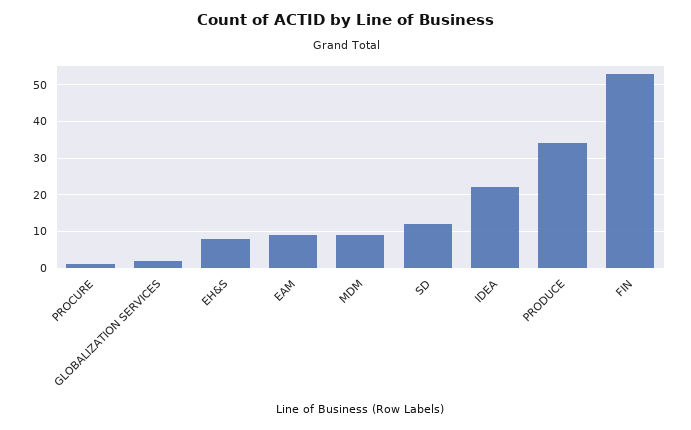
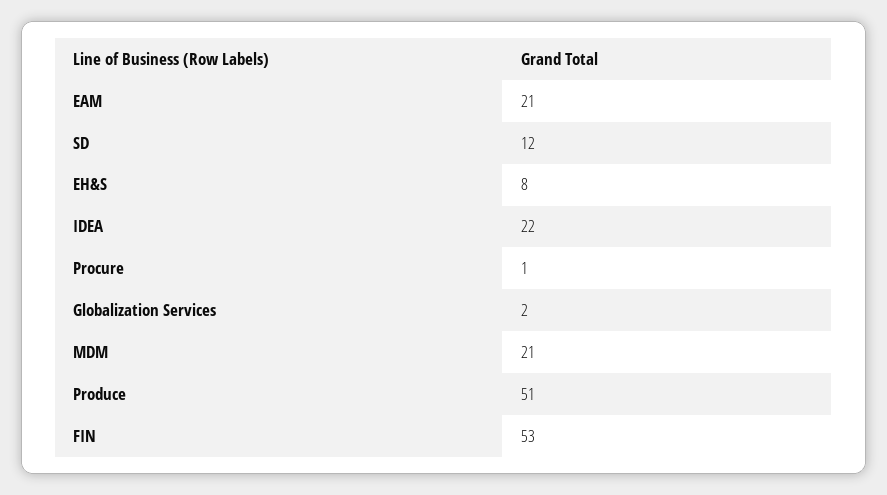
EAM: 10 -> 21
MDM: 10 -> 21
PRODUCE: 35 -> 51

